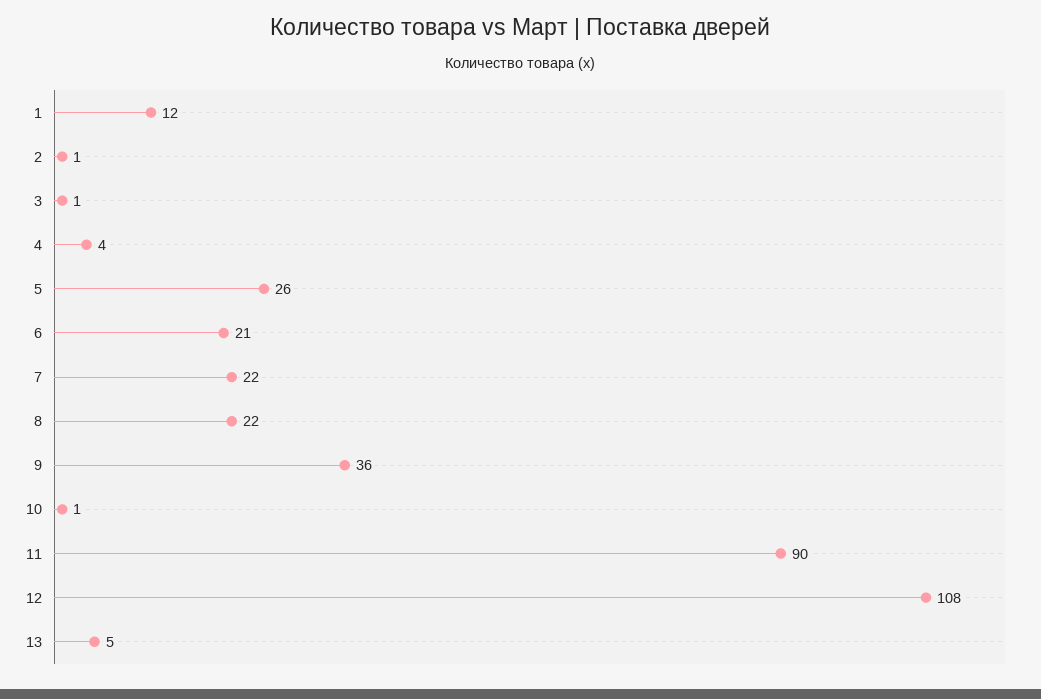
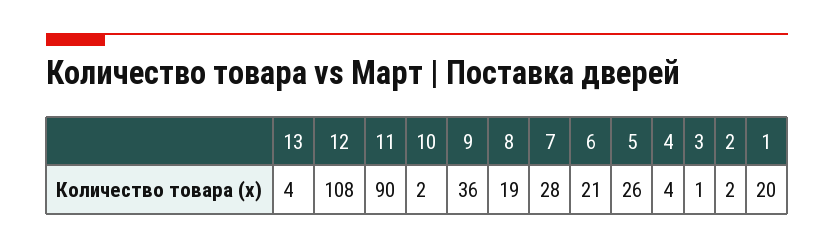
1: 12 -> 20
2: 1 -> 2
7: 22 -> 28
8: 22 -> 19
10: 1 -> 2
13: 5 -> 4

